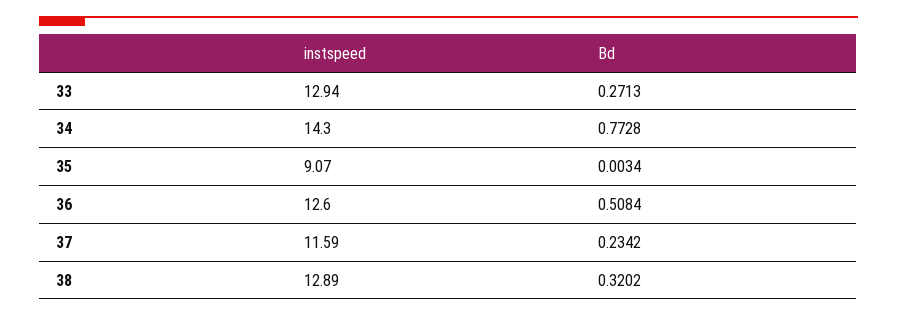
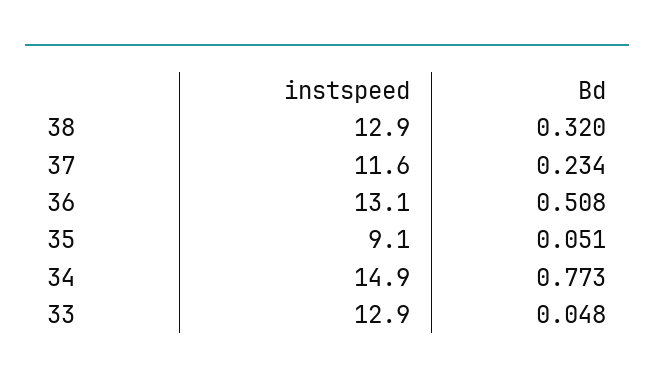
Bd, 33: 0.2713 -> 0.048
instspeed, 34: 14.3 -> 14.9
Bd, 35: 0.0034 -> 0.051
instspeed, 36: 12.6 -> 13.1

